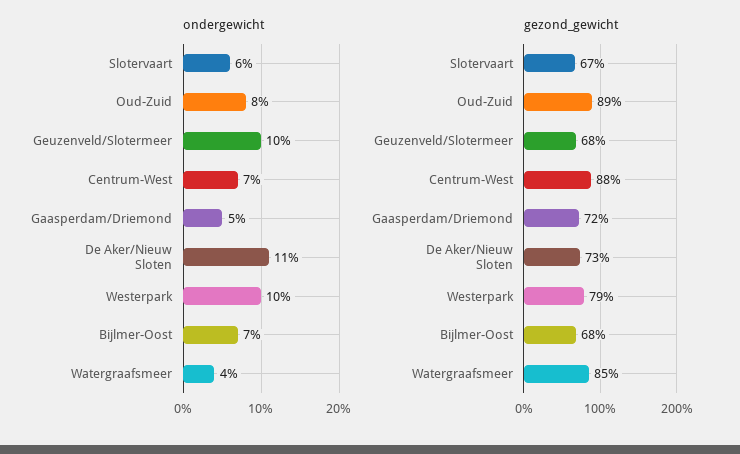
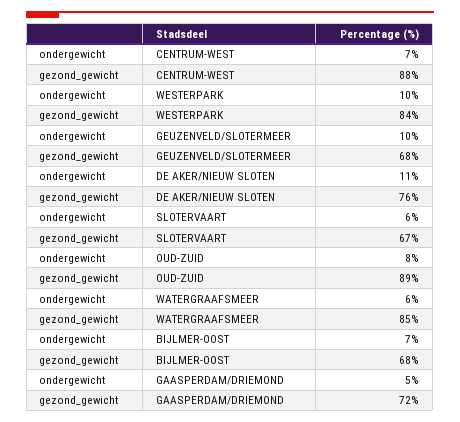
ondergewicht, Watergraafsmeer: 4 -> 6
gezond_gewicht, De Aker/Nieuw Sloten: 73 -> 76
gezond_gewicht, Westerpark: 79 -> 84

